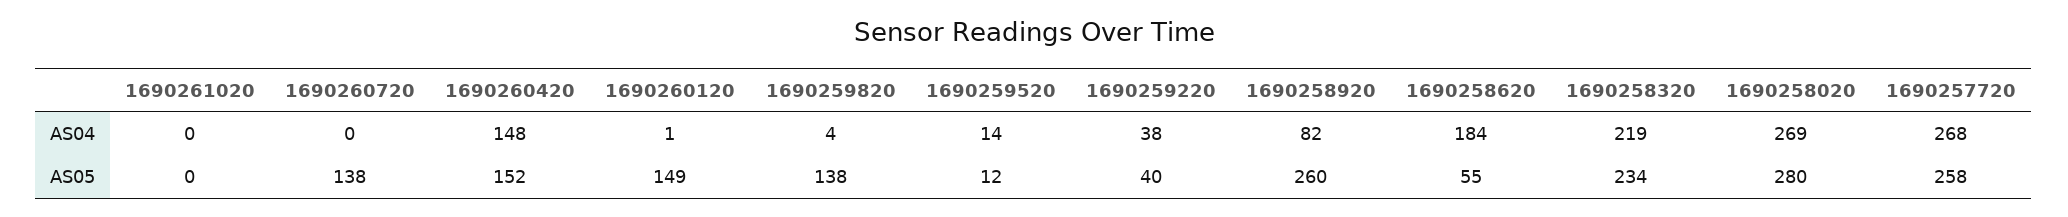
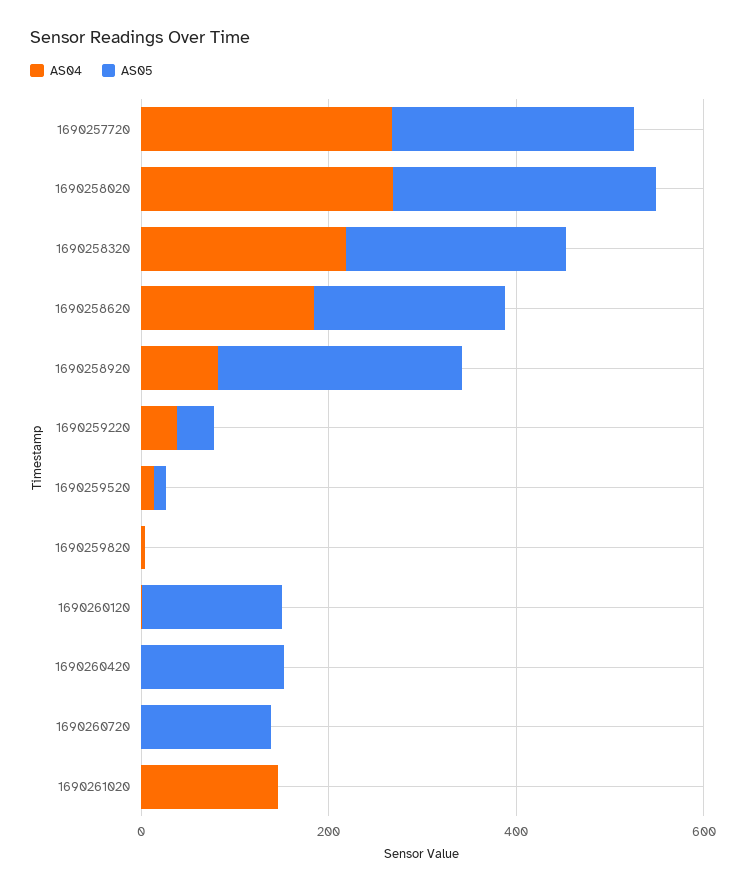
AS04, 1690261020: 0 -> 150
AS04, 1690260420: 148 -> 0
AS05, 1690259820: 138 -> 0
AS05, 1690258620: 55 -> 200

